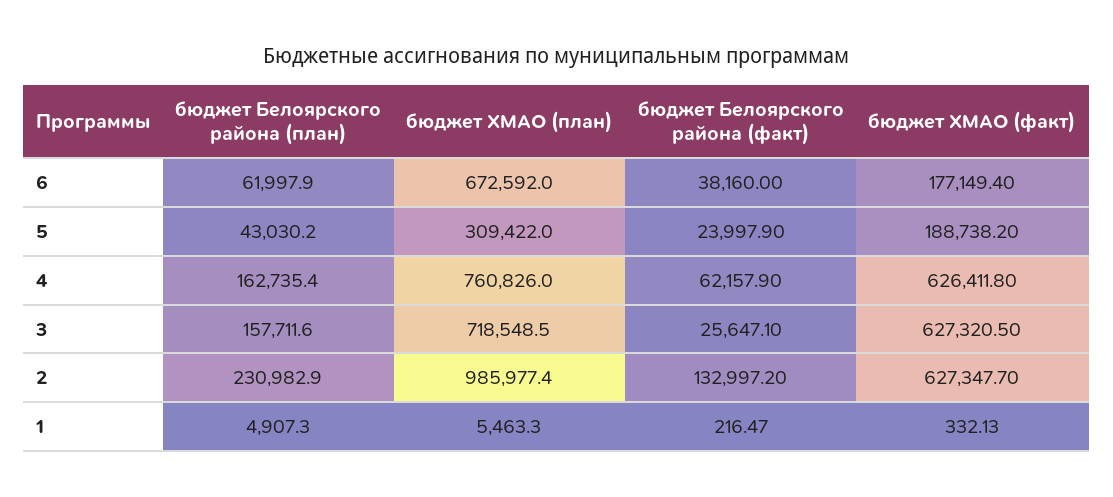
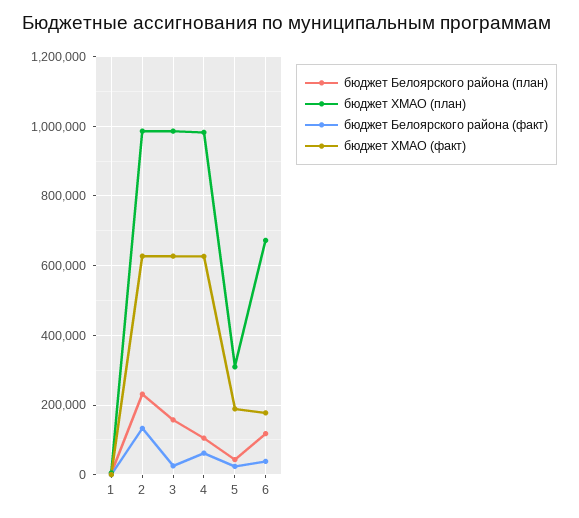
бюджет Белоярского района (план), 6: 61997.9 -> 120000
бюджет Белоярского района (план), 4: 162735.4 -> 100000
бюджет ХМАО (план), 4: 760826 -> 980000
бюджет ХМАО (план), 3: 718548.5 -> 980000

